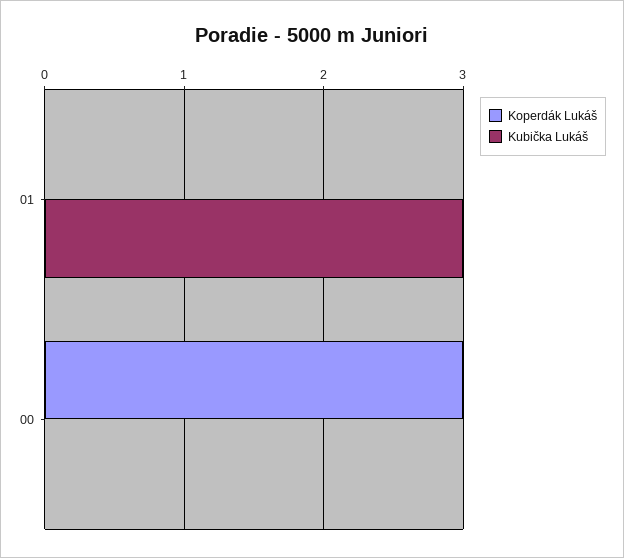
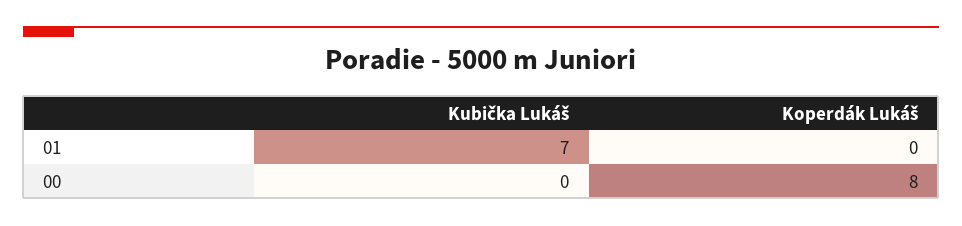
Kubička Lukáš, 01: 3 -> 7
Koperdák Lukáš, 00: 3 -> 8

